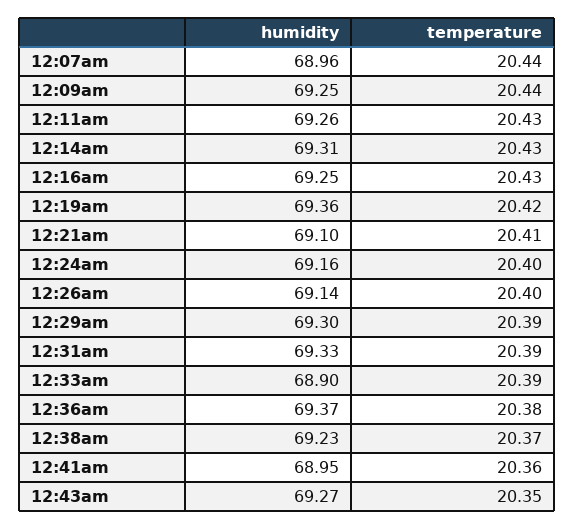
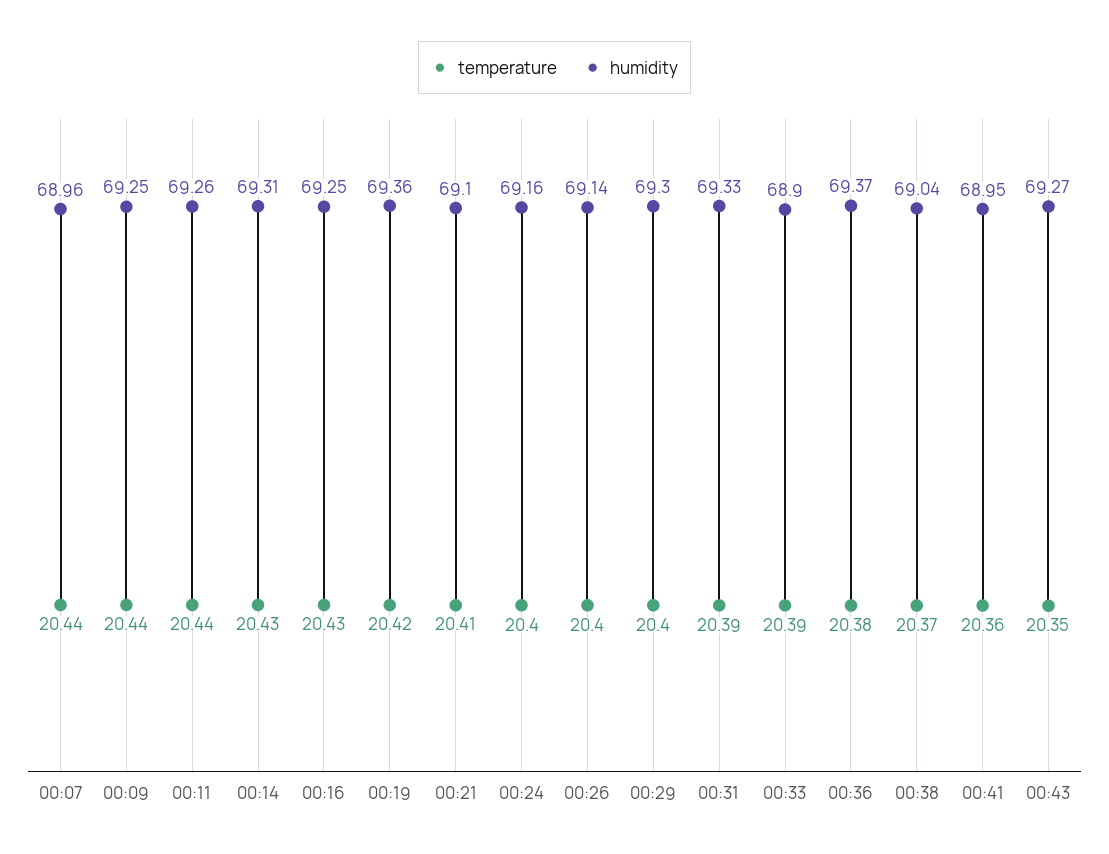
temperature, 12:11am: 20.43 -> 20.44
temperature, 12:29am: 20.39 -> 20.4
humidity, 12:38am: 69.23 -> 69.04

